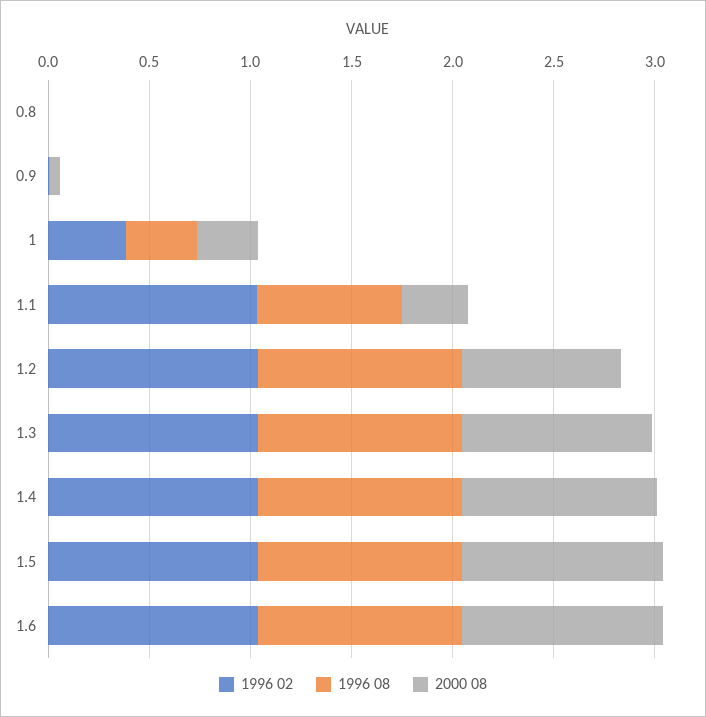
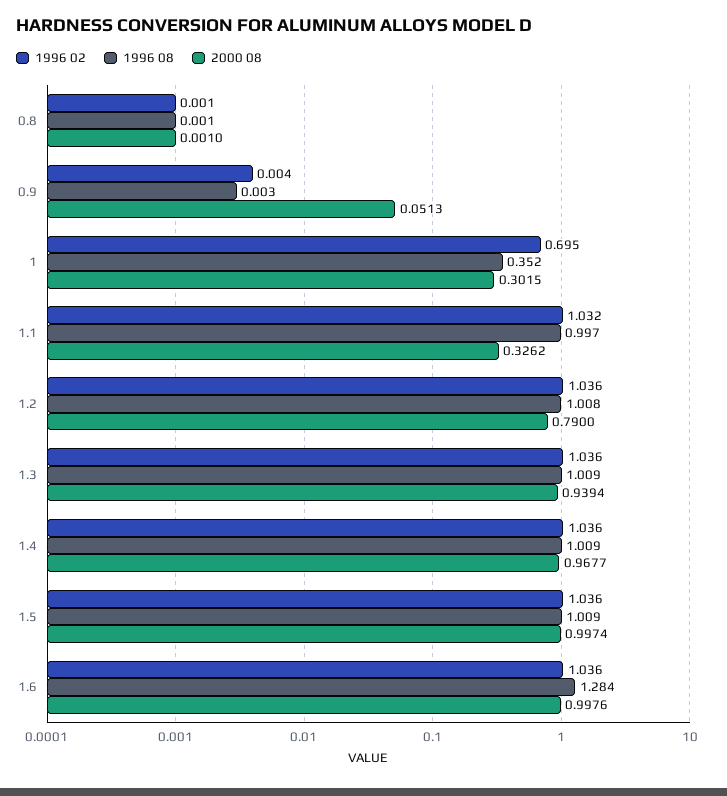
1996 02, 1: 0.4 -> 0.695
1996 08, 1.1: 0.7 -> 0.997
1996 08, 1.6: 1 -> 1.284

